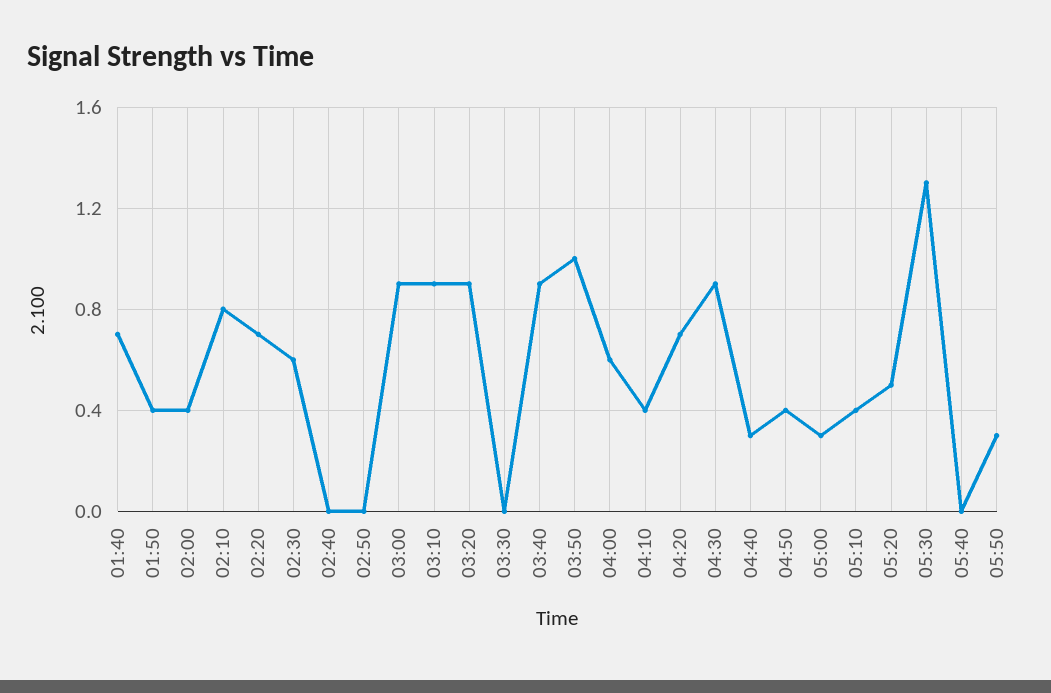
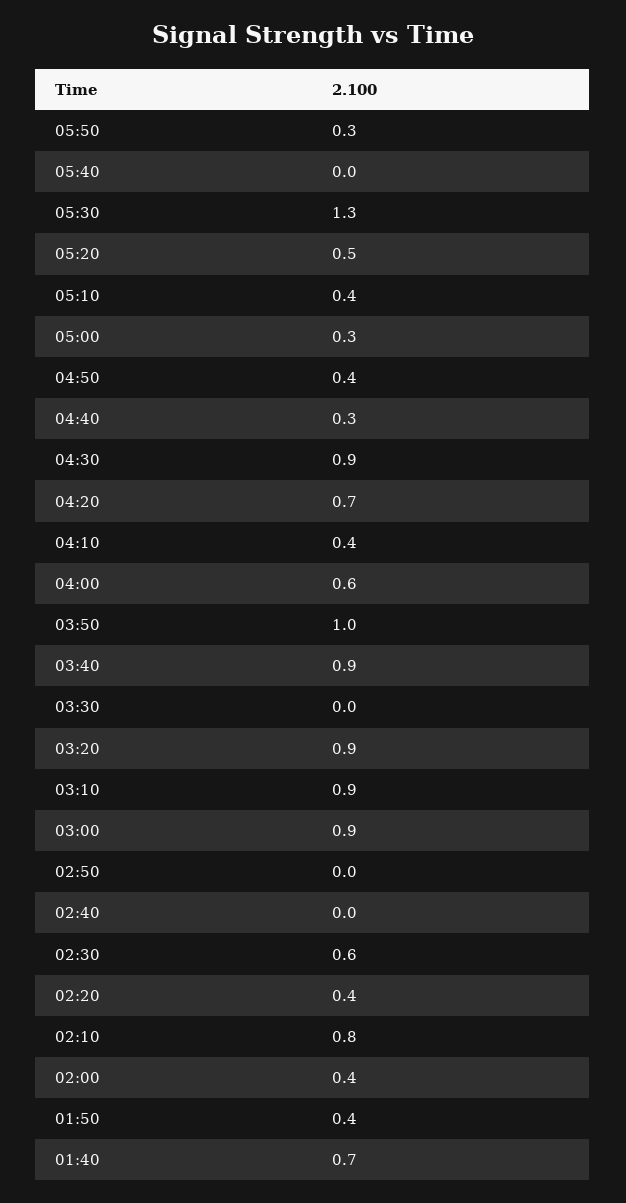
02:20: 0.7 -> 0.4

